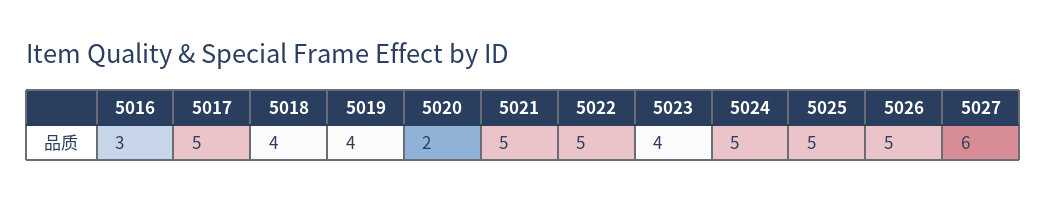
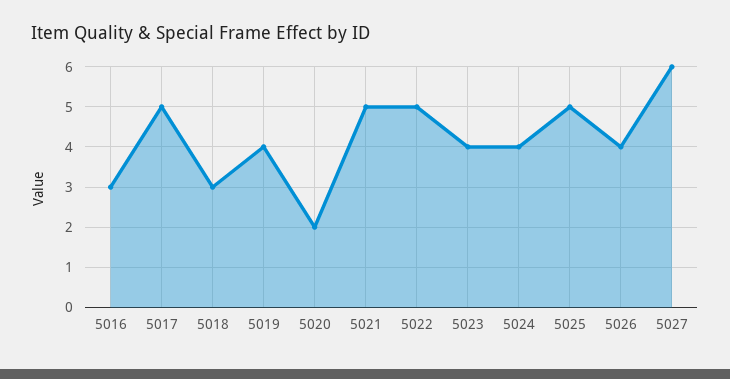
5018: 4 -> 3
5024: 5 -> 4
5026: 5 -> 4

